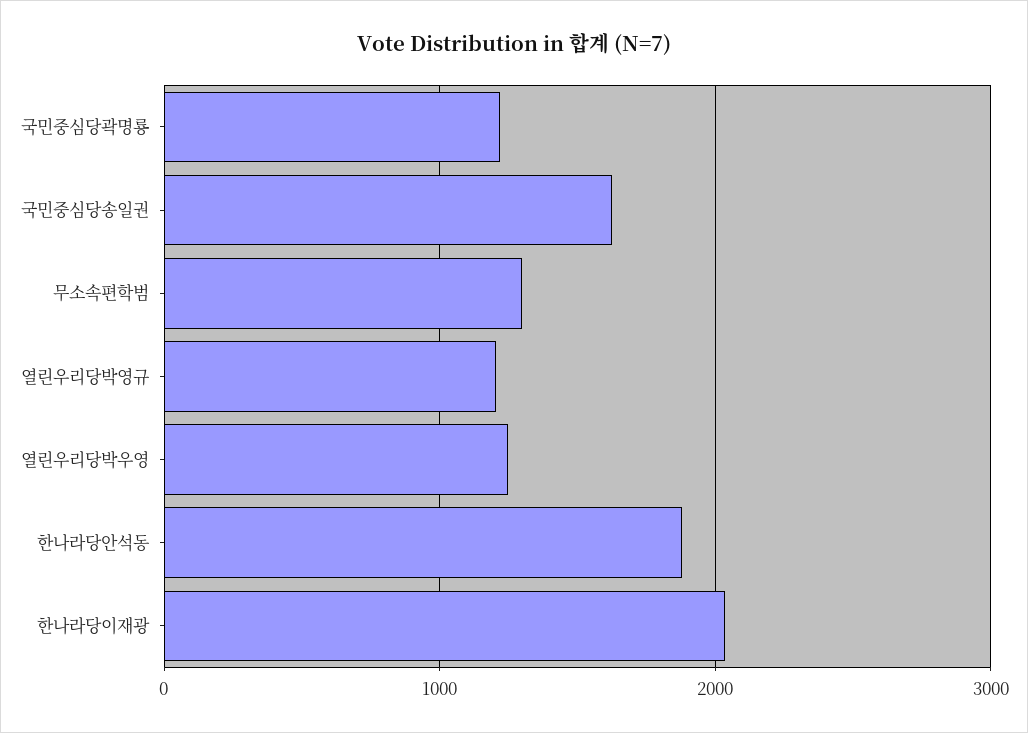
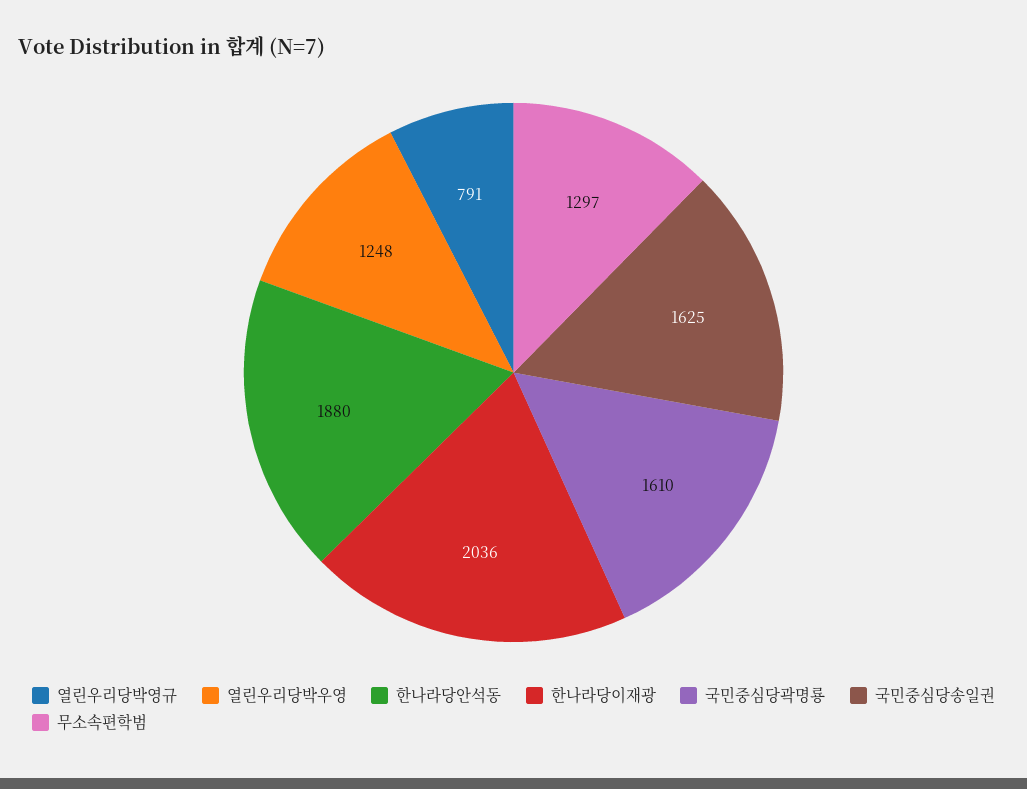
국민중심당곽명룡: 1200 -> 1610
열린우리당박영규: 1200 -> 791

